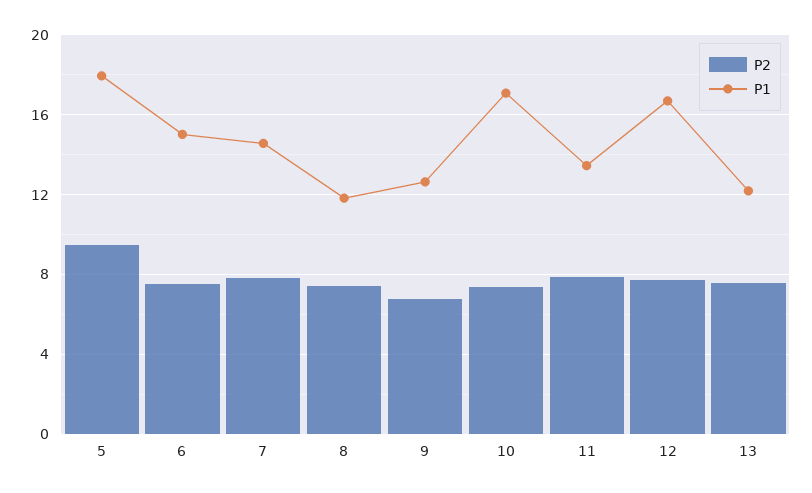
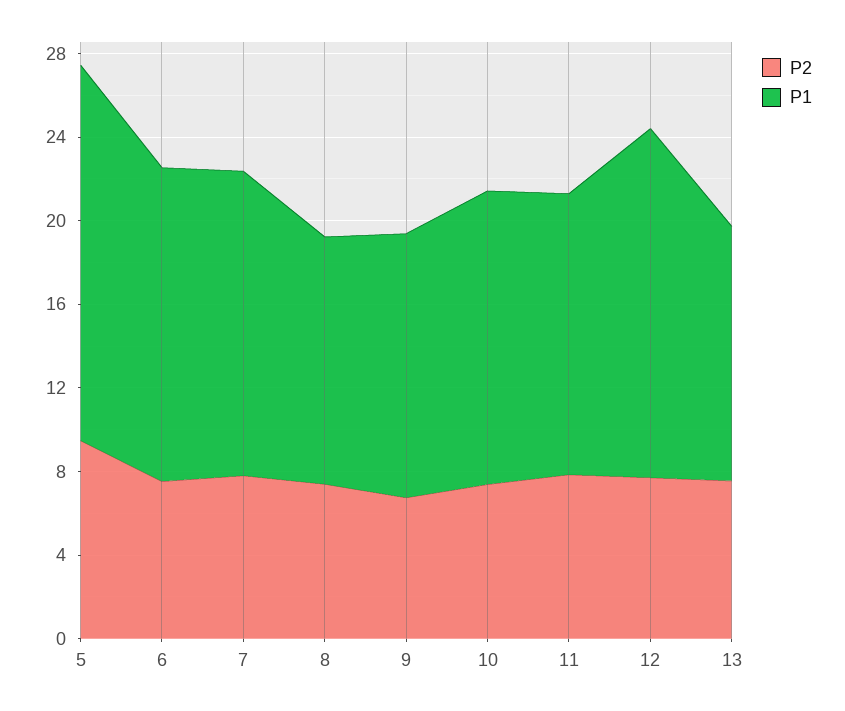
P1, 10: 17 -> 14

